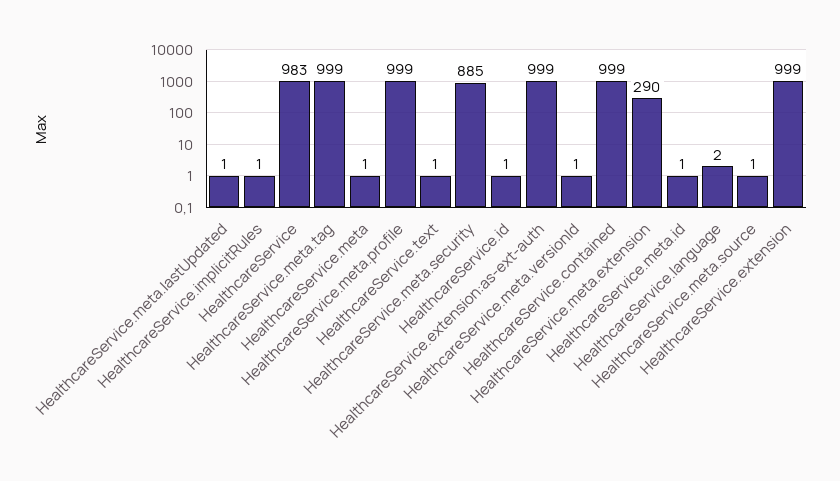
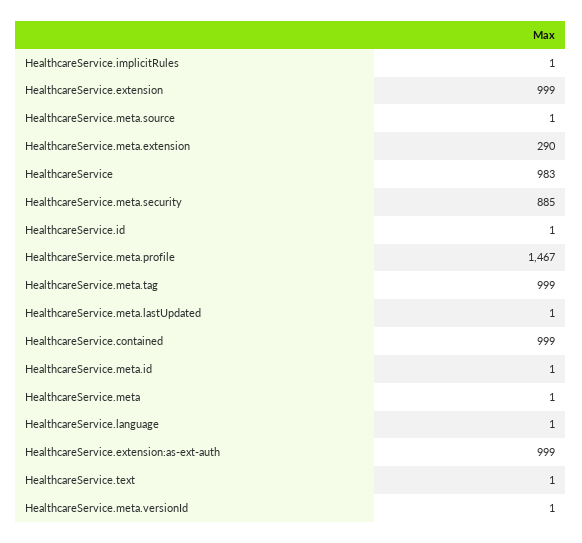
HealthcareService.meta.profile: 999 -> 1467
HealthcareService.language: 2 -> 1

